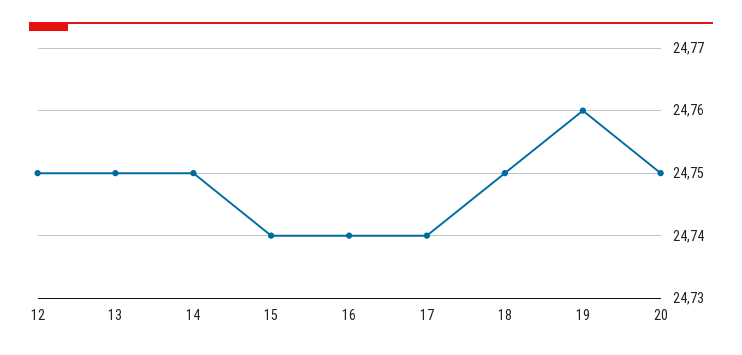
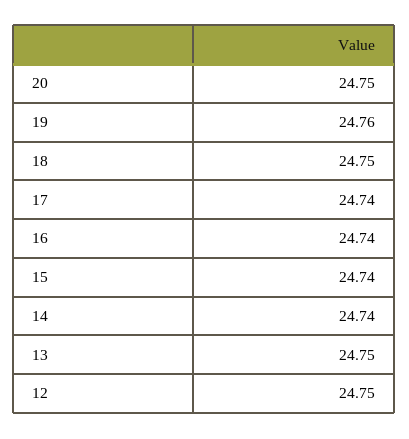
14: 24.75 -> 24.74

